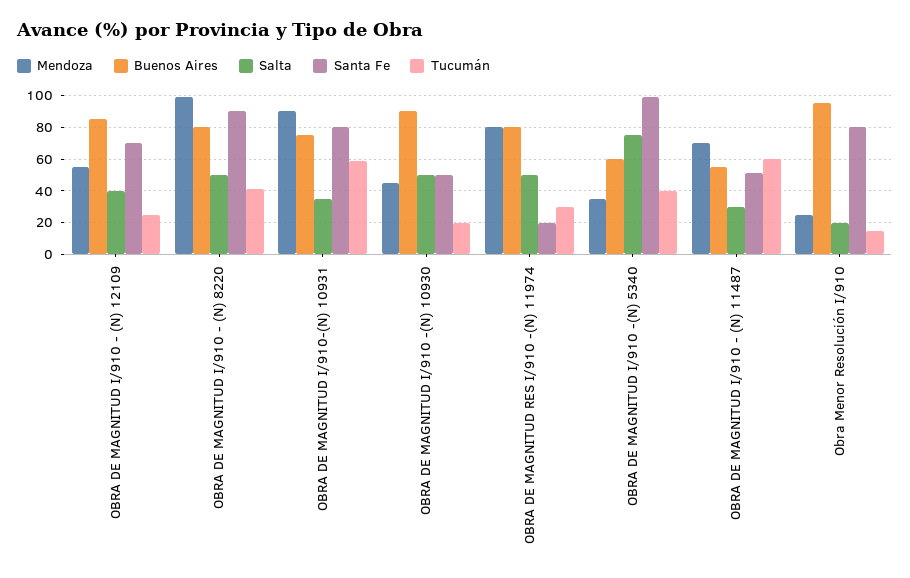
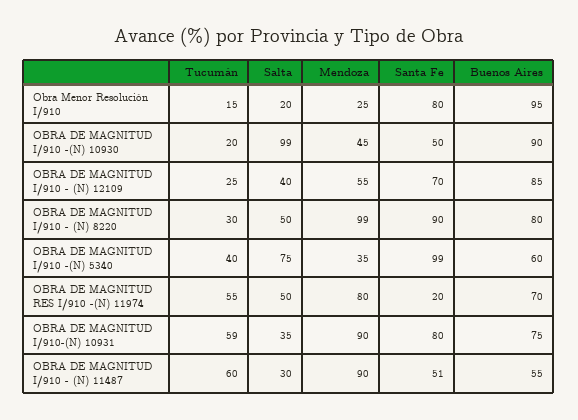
Tucumán, OBRA DE MAGNITUD I/910 - (N) 8220: 40 -> 30
Salta, OBRA DE MAGNITUD I/910 -(N) 10930: 50 -> 99
Buenos Aires, OBRA DE MAGNITUD RES I/910 -(N) 11974: 80 -> 70
Tucumán, OBRA DE MAGNITUD RES I/910 -(N) 11974: 30 -> 55
Mendoza, OBRA DE MAGNITUD I/910 - (N) 11487: 70 -> 90

